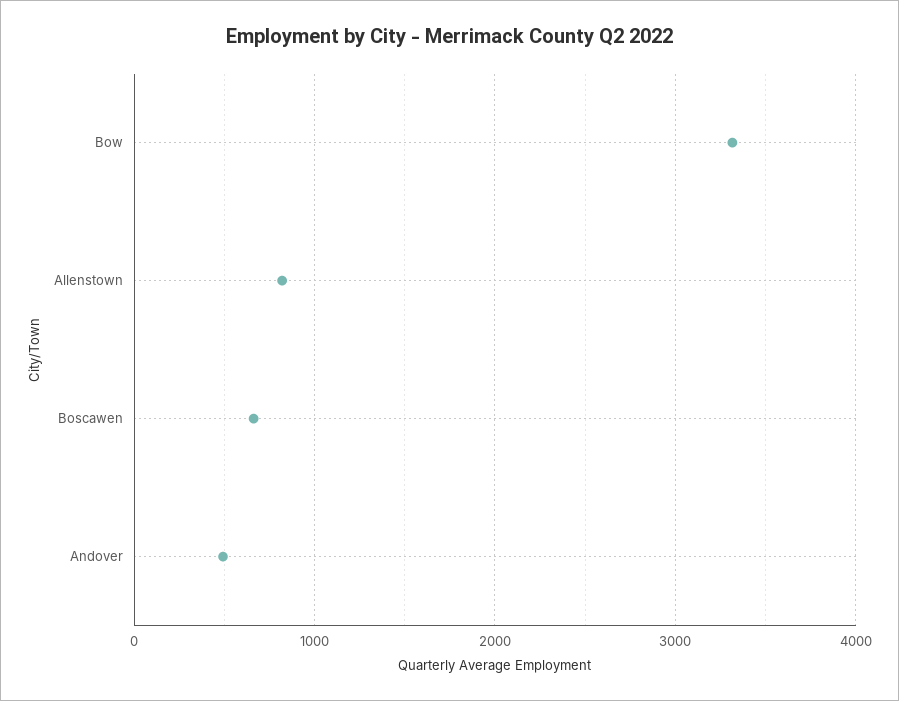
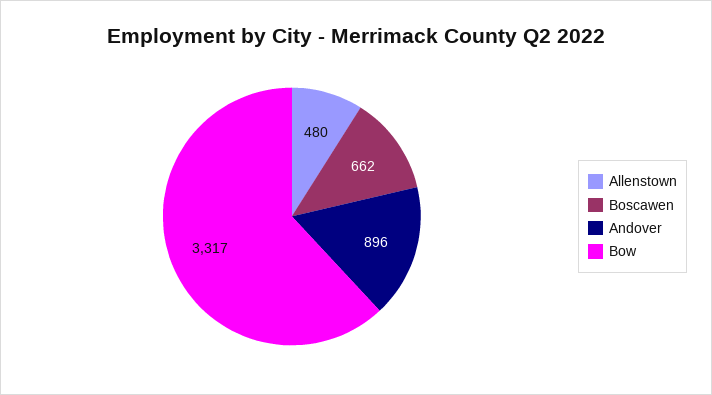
Allenstown: 800 -> 480
Andover: 500 -> 896

